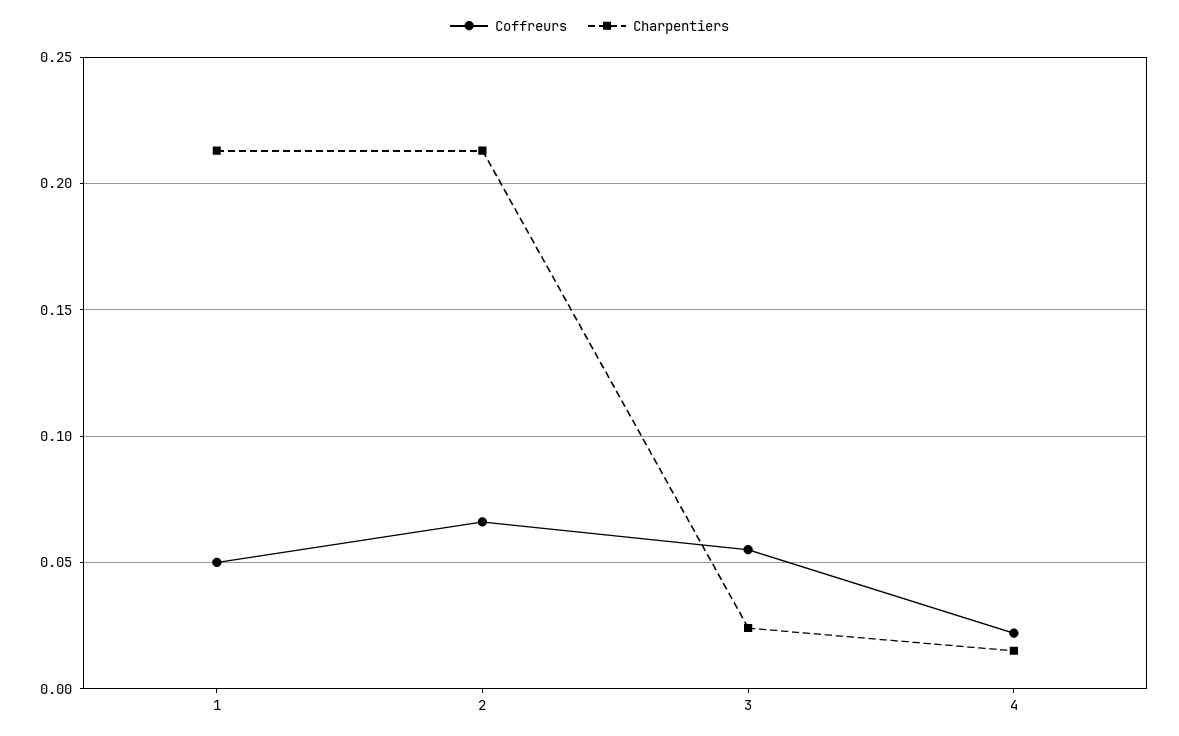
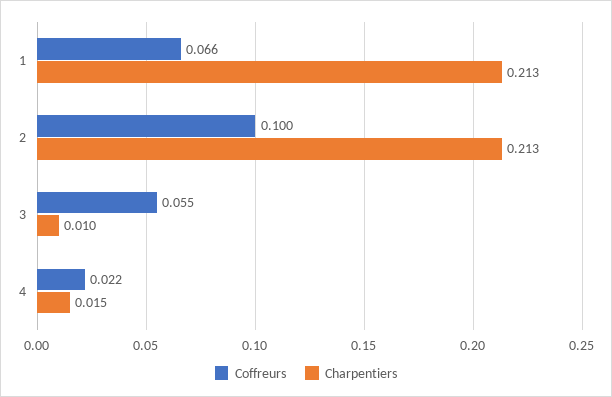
Coffreurs, 1: 0.05 -> 0.066
Coffreurs, 2: 0.065 -> 0.1
Charpentiers, 3: 0.025 -> 0.01

